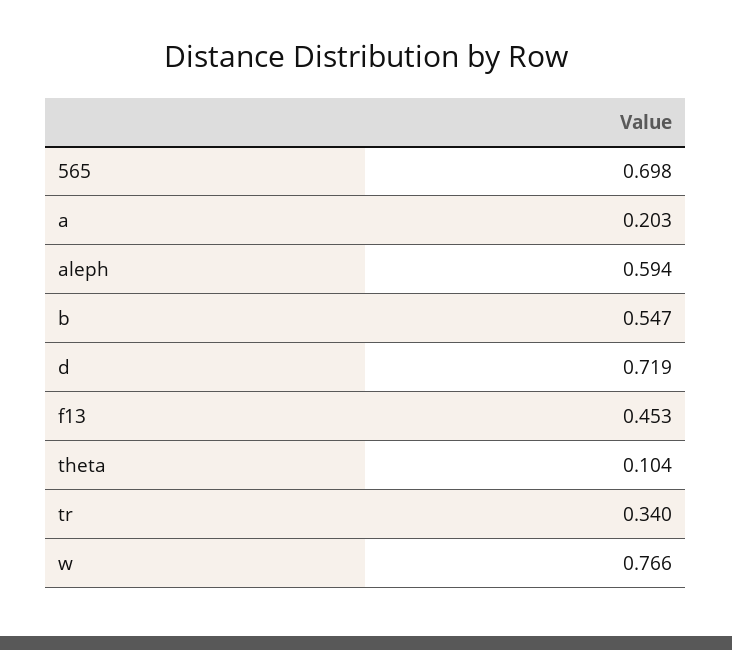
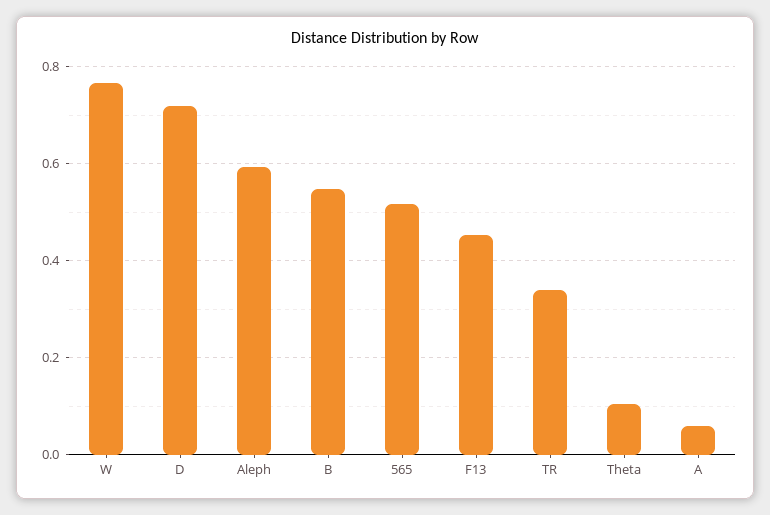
565: 0.698 -> 0.52
a: 0.203 -> 0.06

